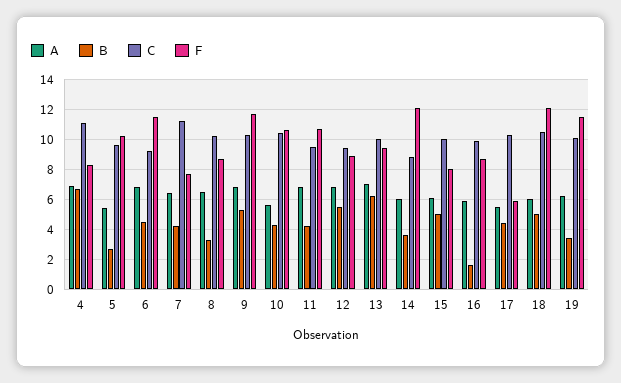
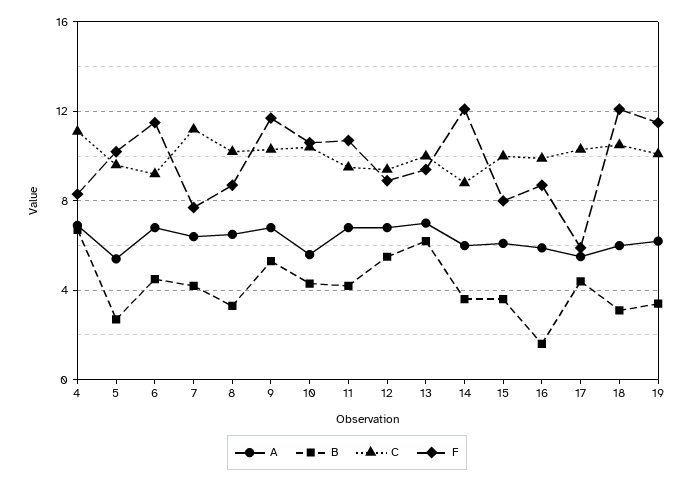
B, 15: 5 -> 3.5
B, 18: 5 -> 3

